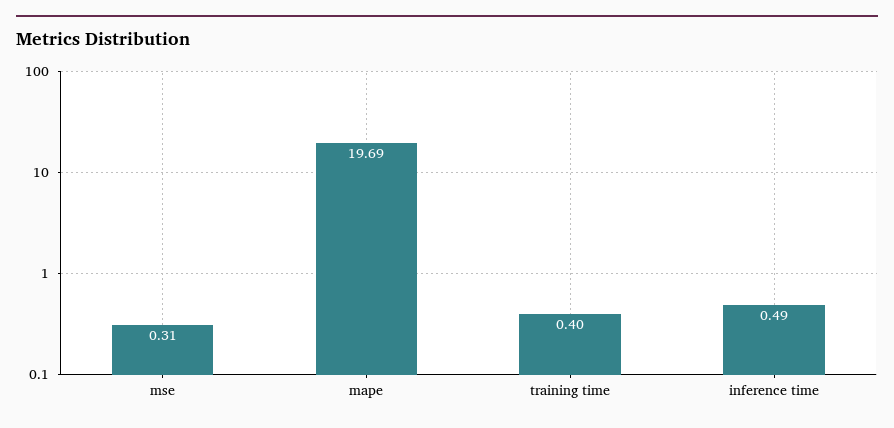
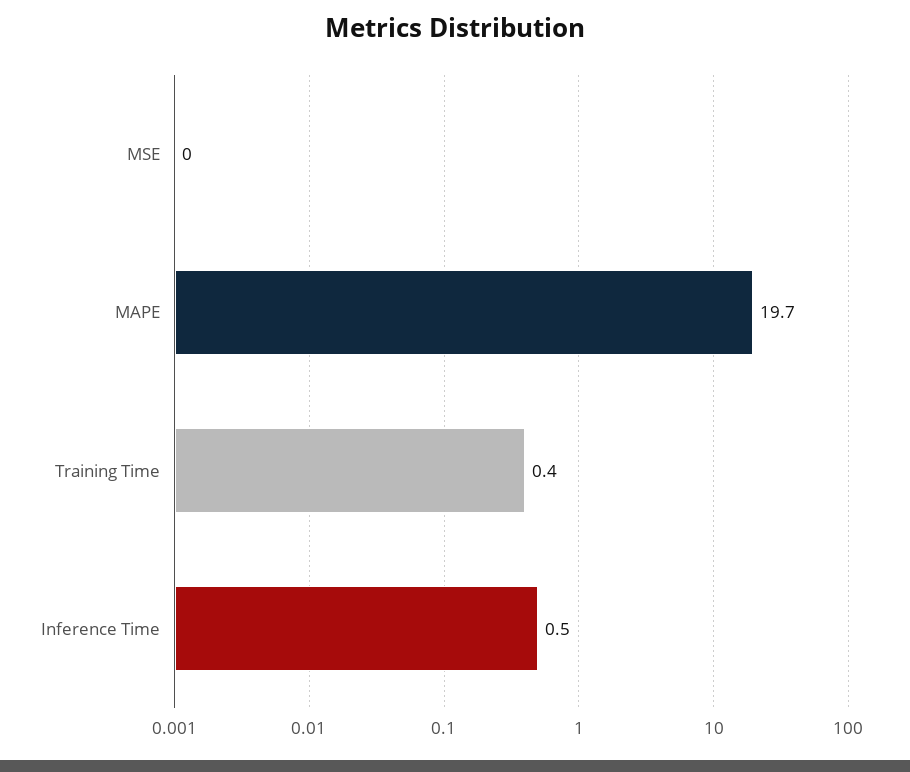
mse: 0.31 -> 0

